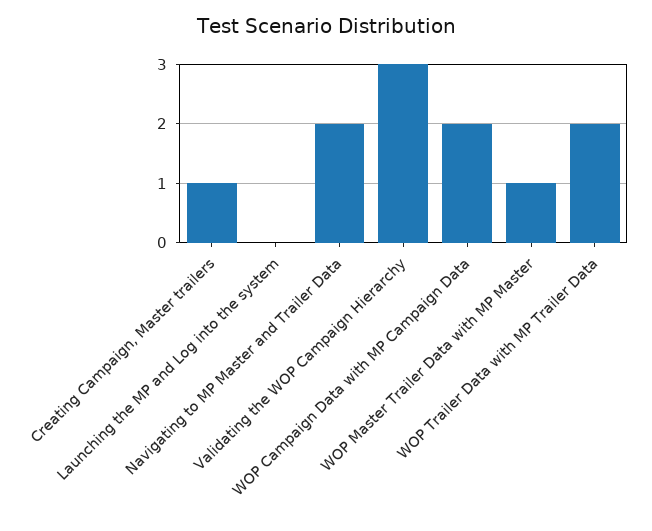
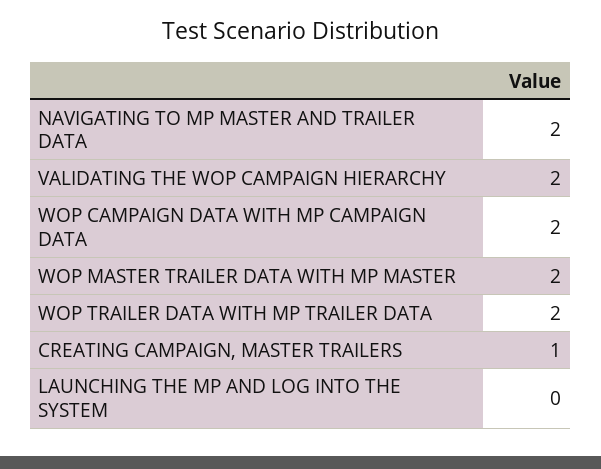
Validating the WOP Campaign Hierarchy: 3 -> 2
WOP Master Trailer Data with MP Master: 1 -> 2

